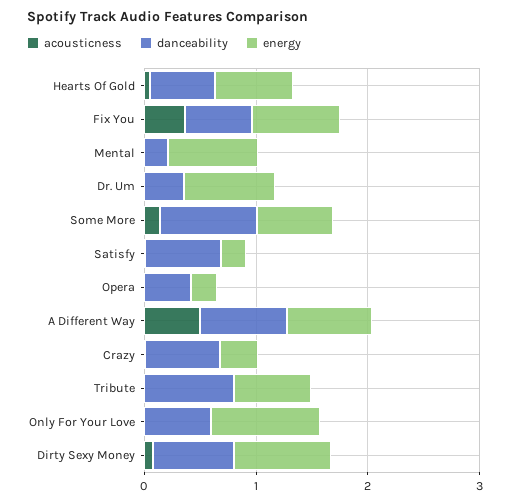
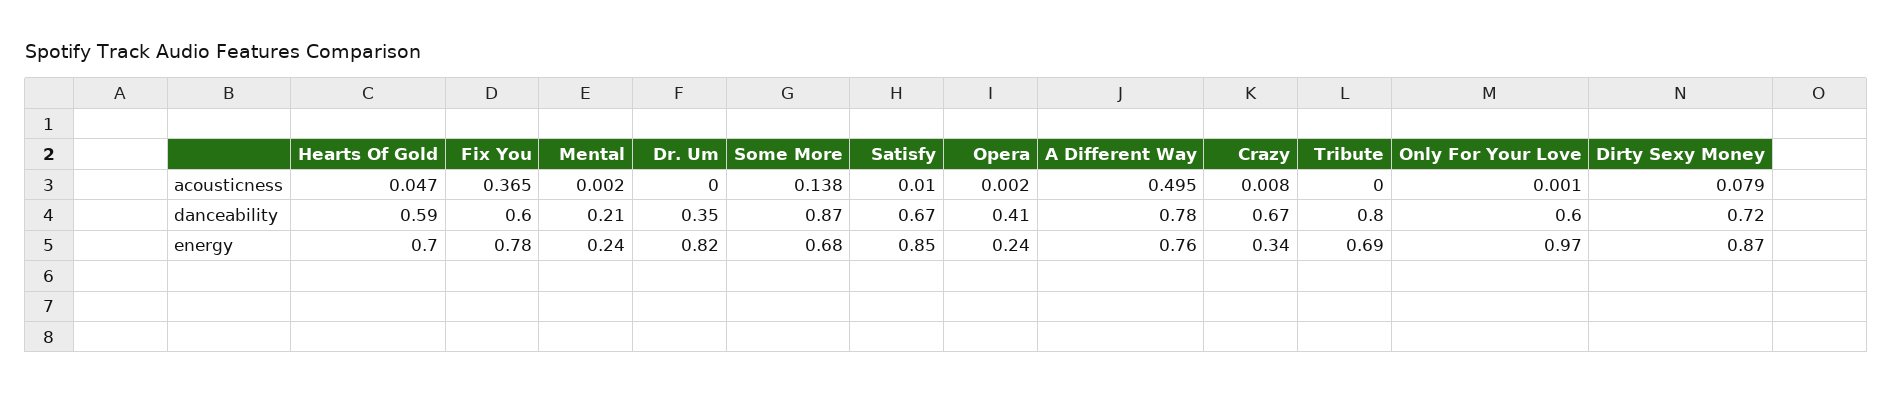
energy, Mental: 0.8 -> 0.24
energy, Satisfy: 0.2 -> 0.85

